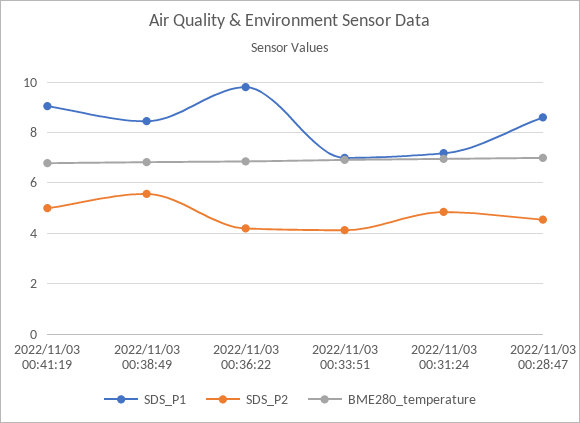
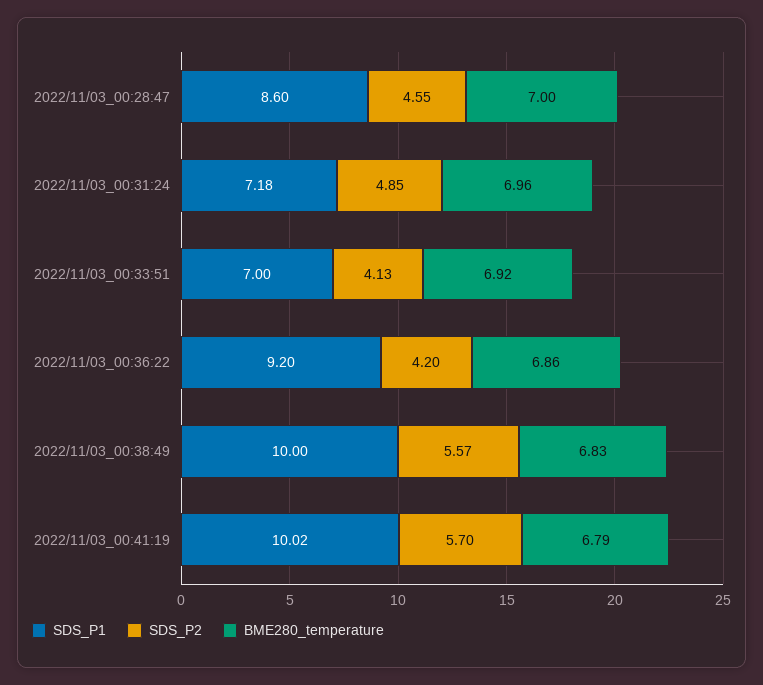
SDS_P1, 2022/11/03 00:41:19: 9 -> 10.02
SDS_P2, 2022/11/03 00:41:19: 5 -> 5.7
SDS_P1, 2022/11/03 00:38:49: 8.5 -> 10
SDS_P1, 2022/11/03 00:36:22: 9.75 -> 9.2

